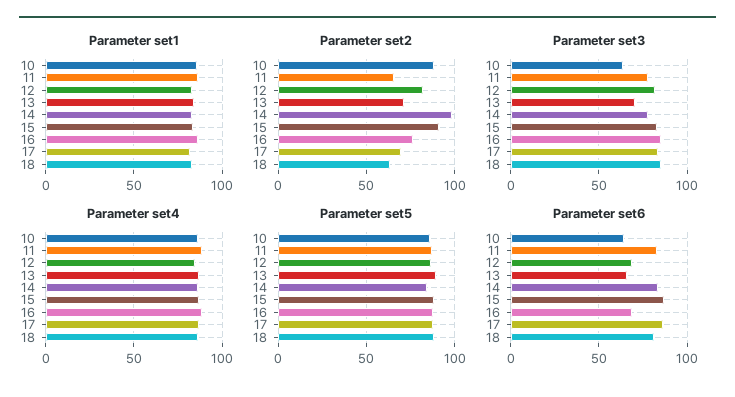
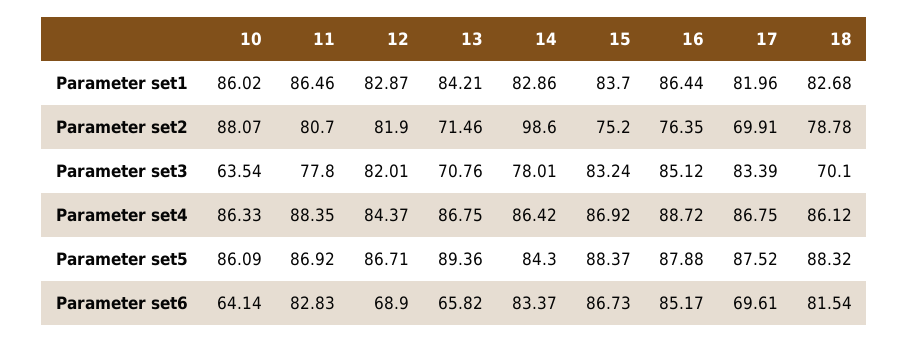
Parameter set2, 11: 65 -> 80.7
Parameter set2, 15: 90 -> 75.2
Parameter set2, 18: 65 -> 78.78
Parameter set3, 18: 85 -> 70.1
Parameter set6, 16: 70 -> 85.17
Parameter set6, 17: 85 -> 69.61

